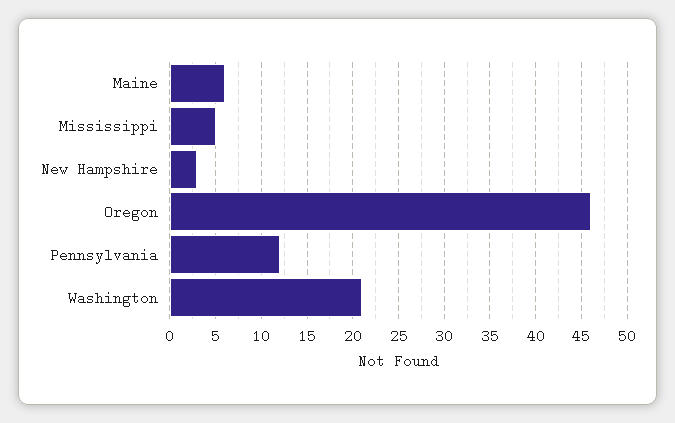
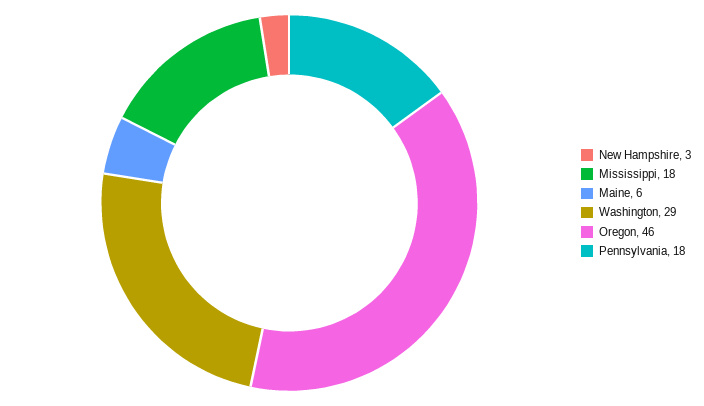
Mississippi: 5 -> 18
Pennsylvania: 12 -> 18
Washington: 21 -> 29

